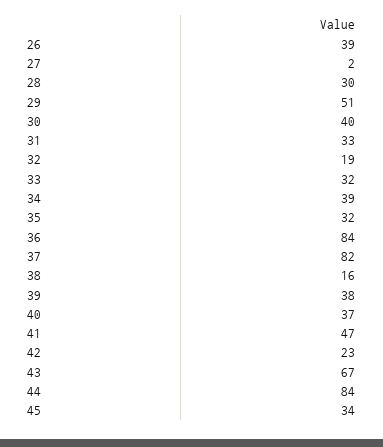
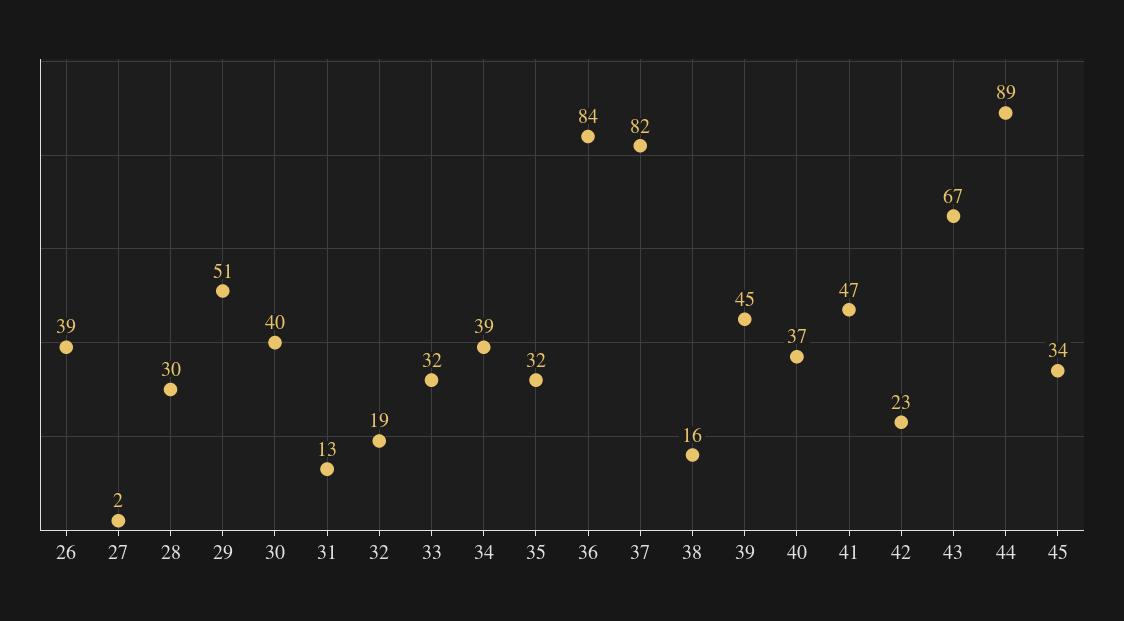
31: 33 -> 13
39: 38 -> 45
44: 84 -> 89

